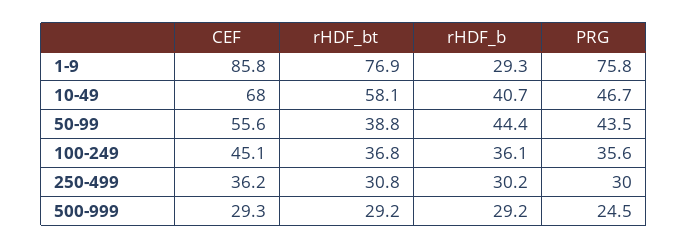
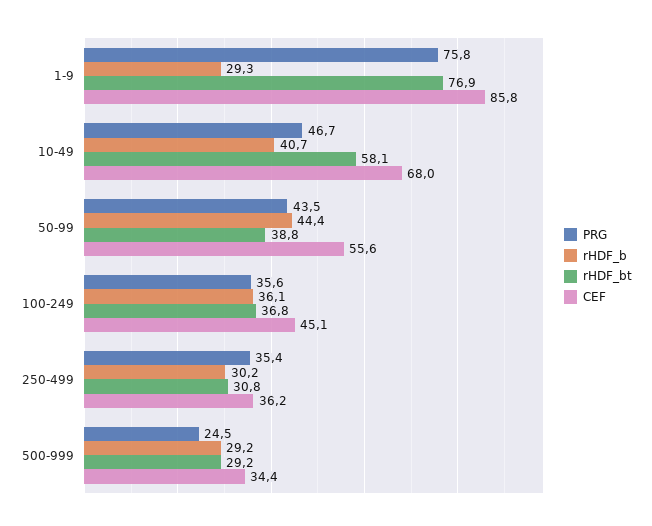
PRG, 250-499: 30 -> 35.4
CEF, 500-999: 29.3 -> 34.4

